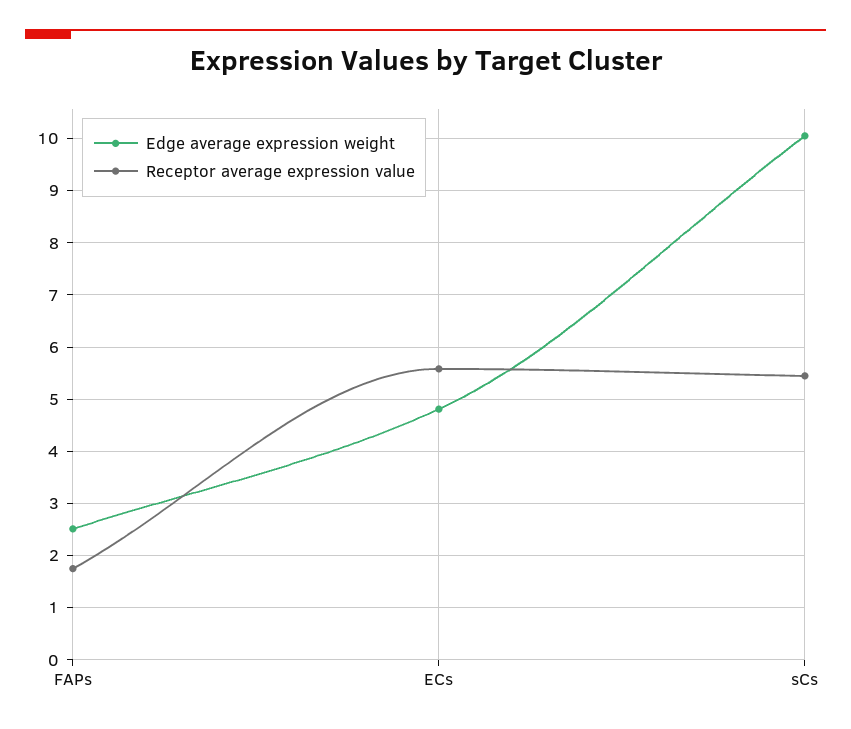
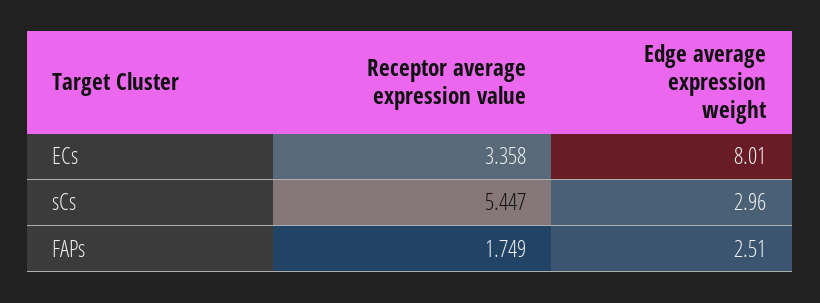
Edge average expression weight, ECs: 4.8 -> 8.01
Receptor average expression value, ECs: 5.6 -> 3.358
Edge average expression weight, sCs: 10 -> 2.96

